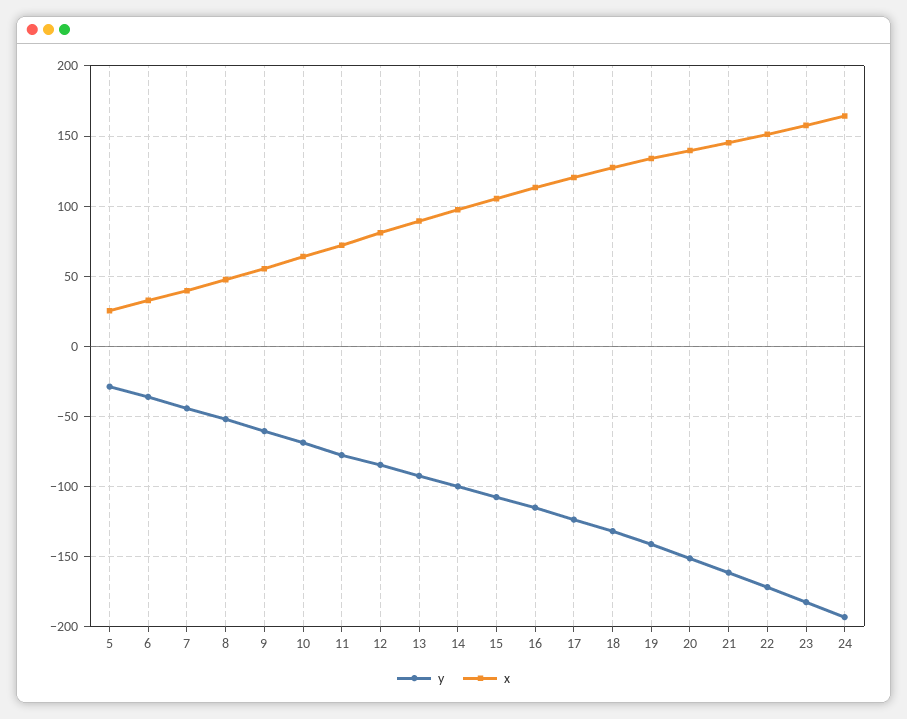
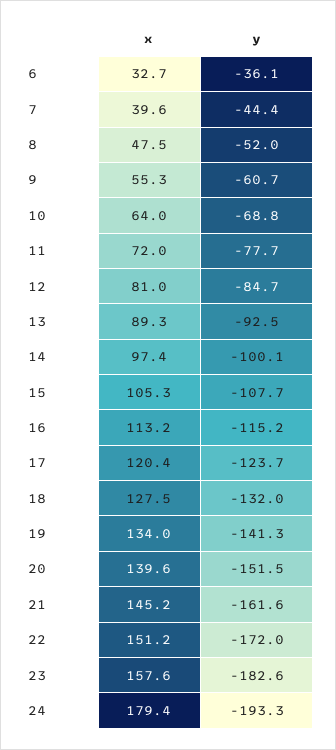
y, 5: -30 -> none
x, 5: 25 -> none
x, 24: 165 -> 179.4

